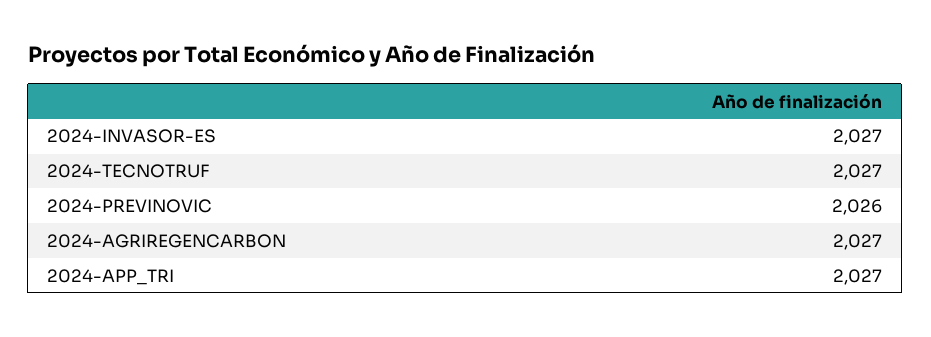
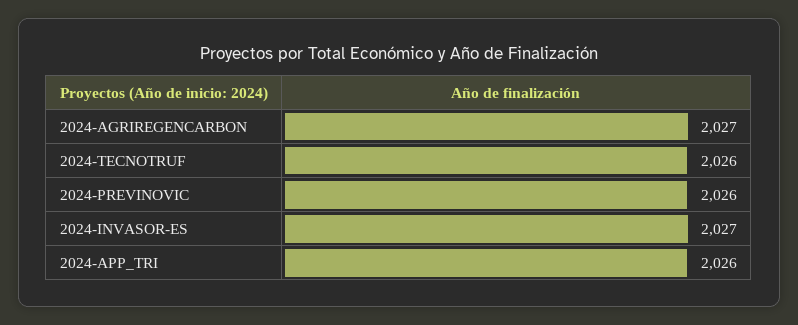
2024-TECNOTRUF: 2027 -> 2026
2024-APP_TRI: 2027 -> 2026

